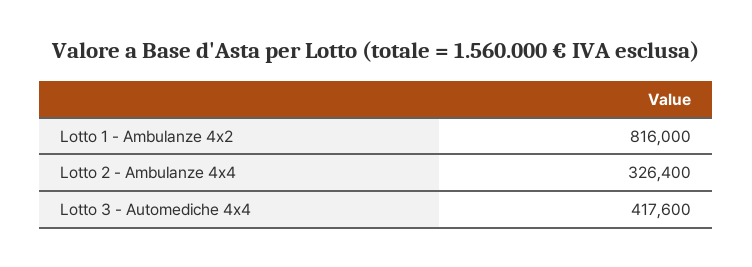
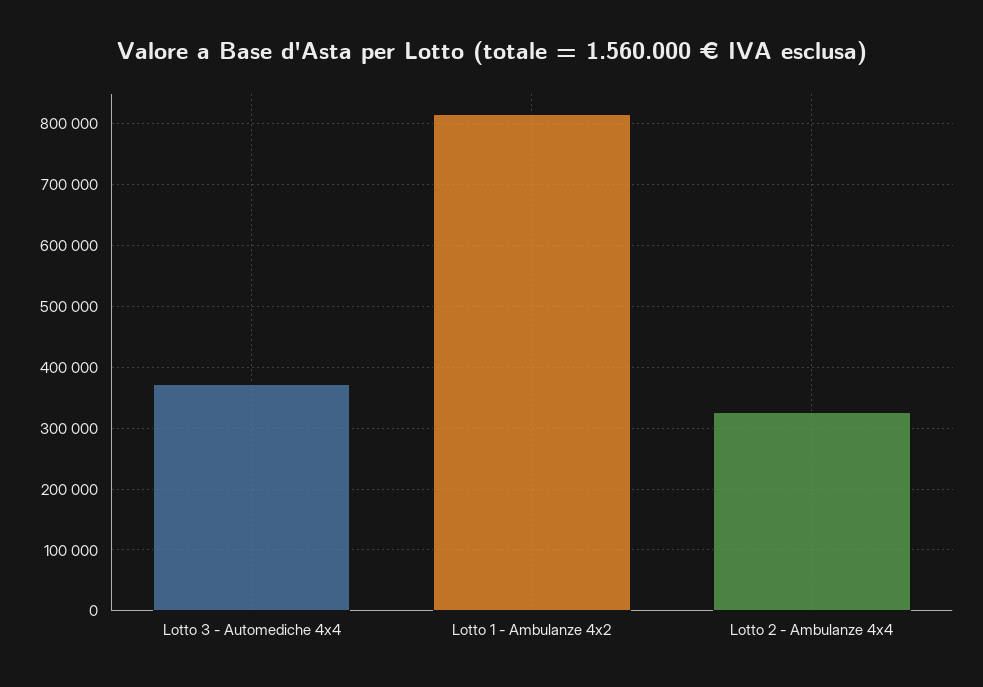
Lotto 3 - Automediche 4x4: 417600 -> 370000

